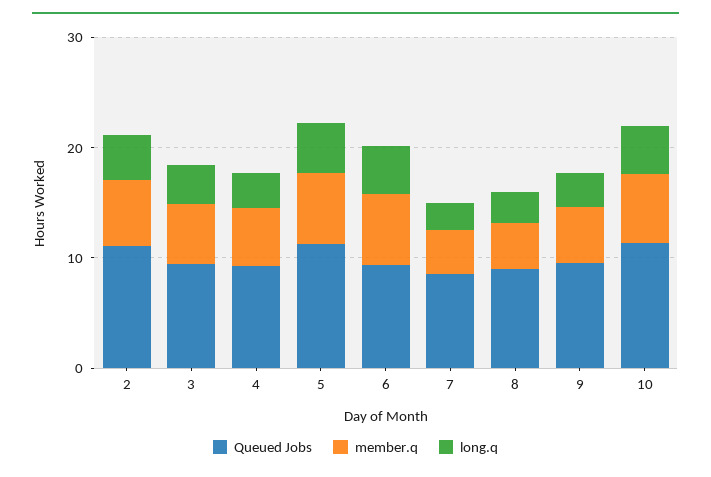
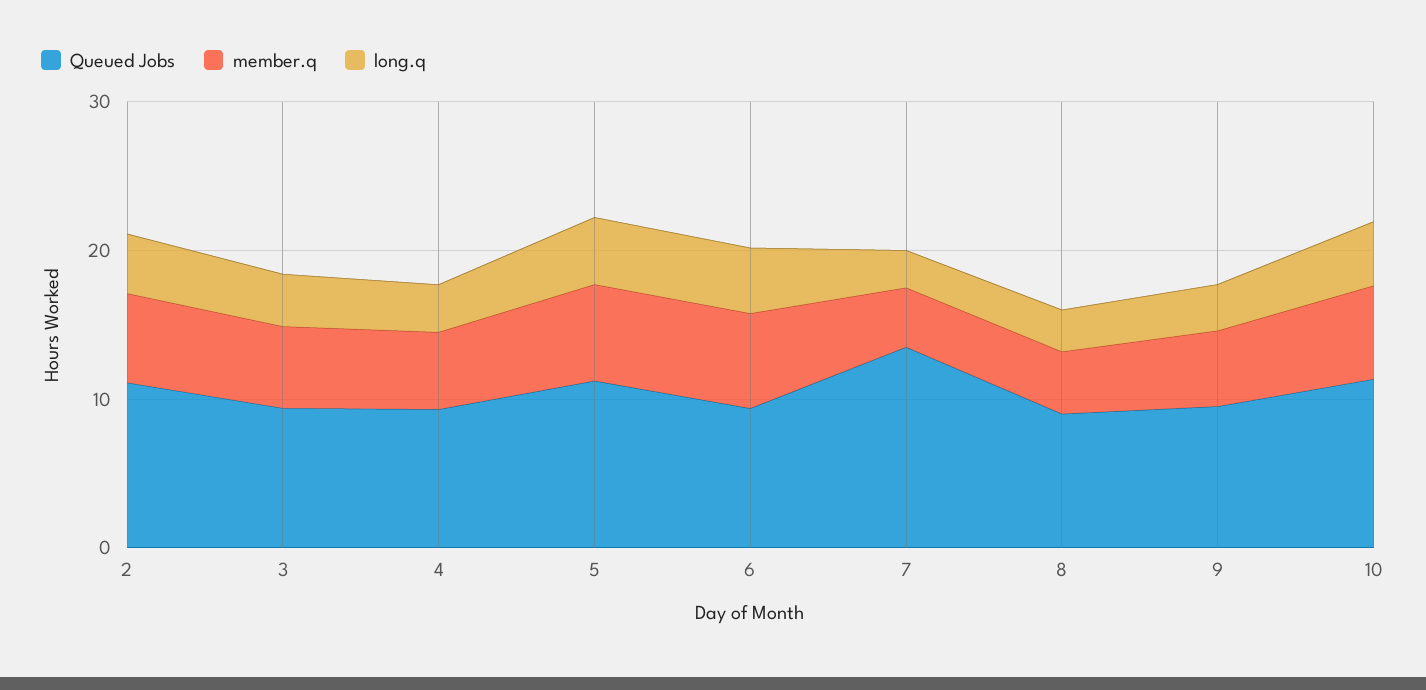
Queued Jobs, 7: 8 -> 14

